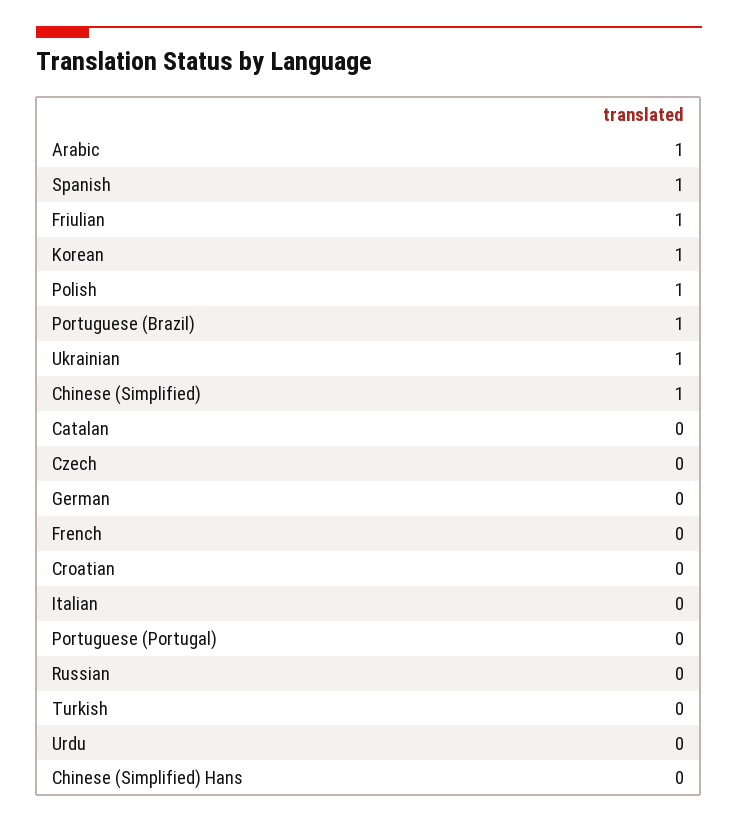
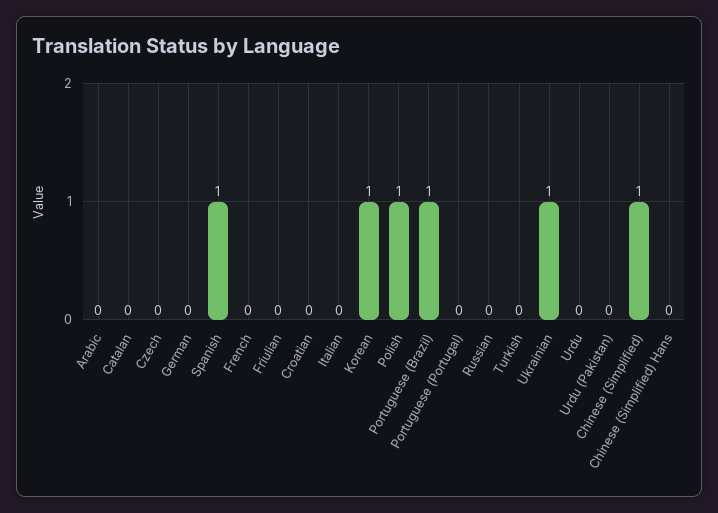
Arabic: 1 -> 0
Friulian: 1 -> 0
Urdu (Pakistan): none -> 0

